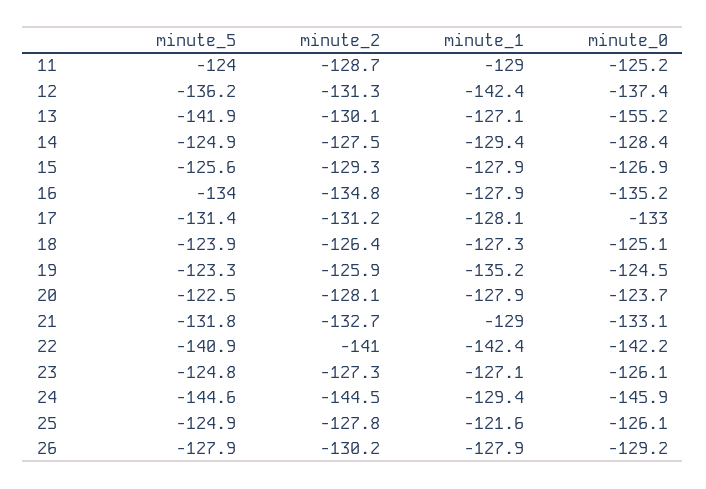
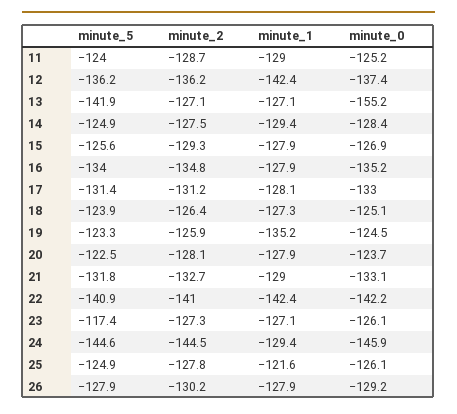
minute_2, 12: -131.3 -> -136.2
minute_2, 13: -130.1 -> -127.1
minute_5, 23: -124.8 -> -117.4

